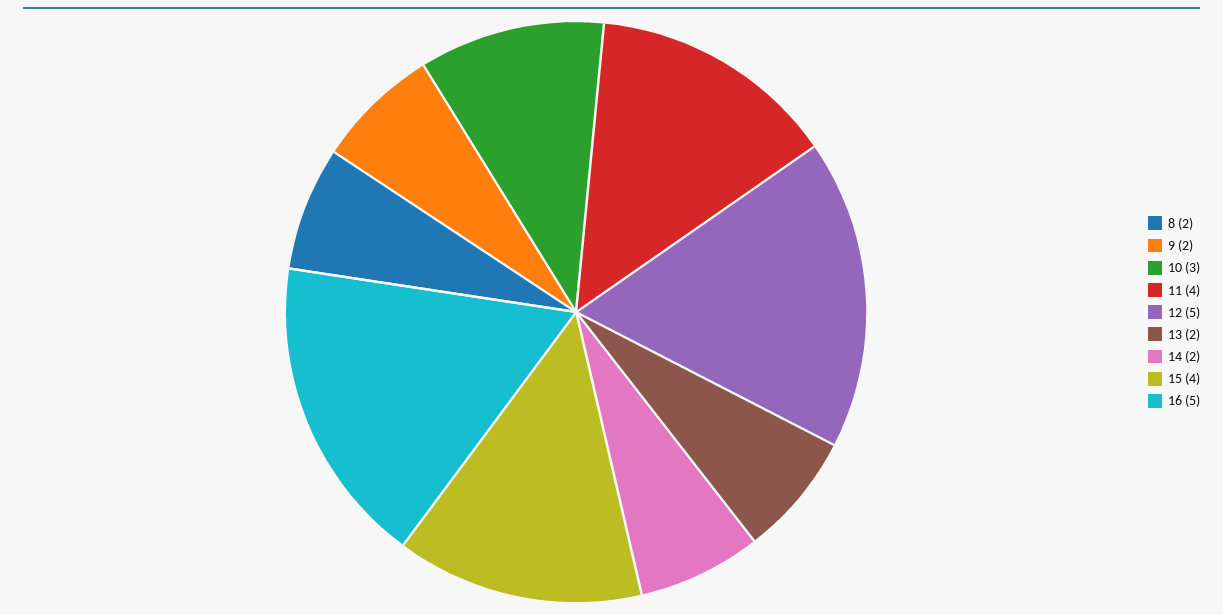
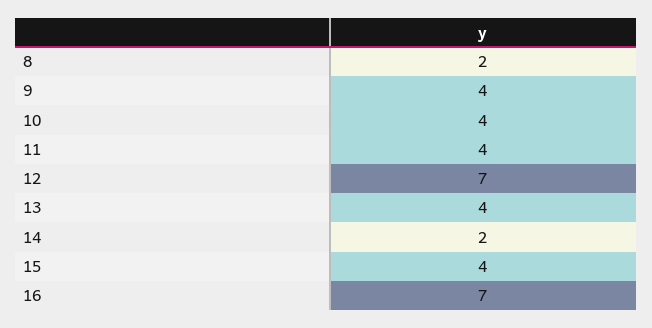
9: 2 -> 4
10: 3 -> 4
12: 5 -> 7
13: 2 -> 4
16: 5 -> 7

